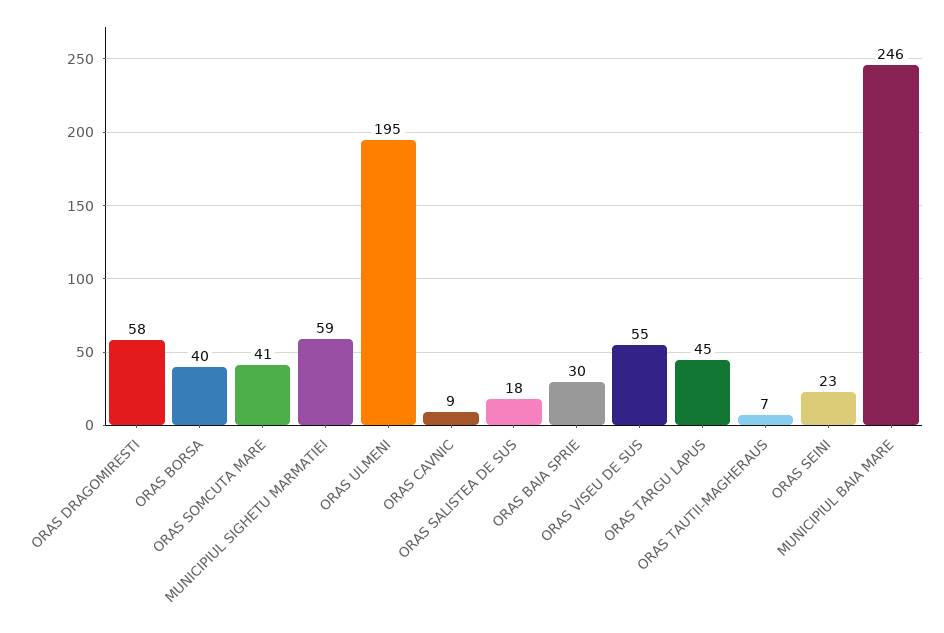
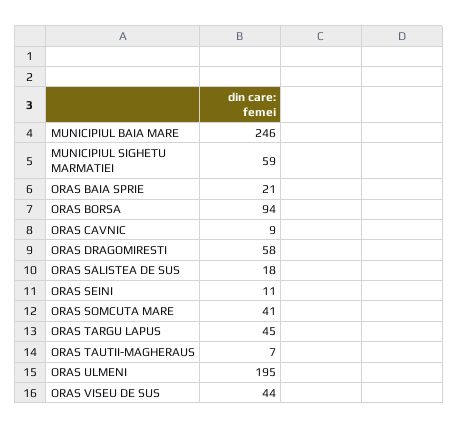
ORAS BORSA: 40 -> 94
ORAS BAIA SPRIE: 30 -> 21
ORAS VISEU DE SUS: 55 -> 44
ORAS SEINI: 23 -> 11

